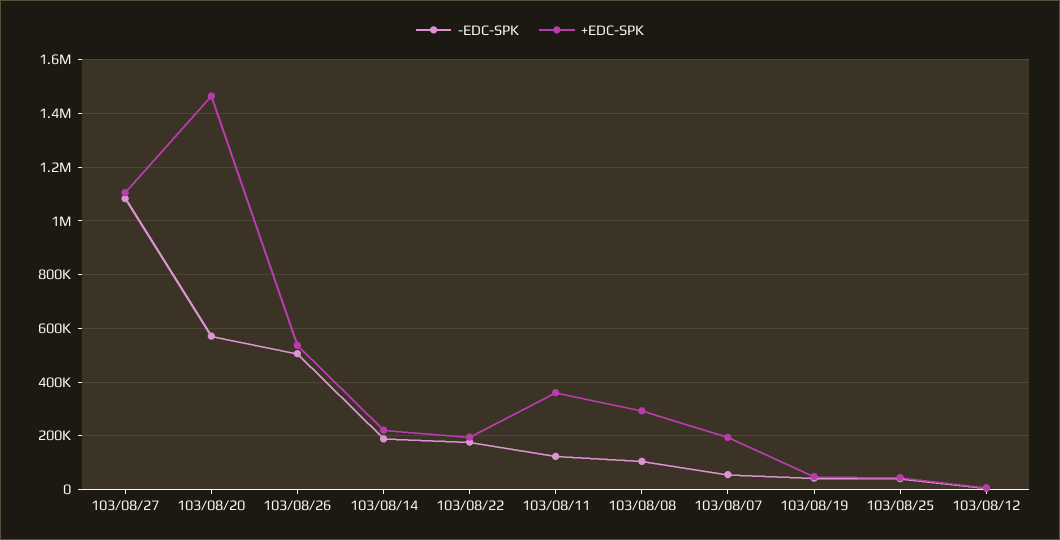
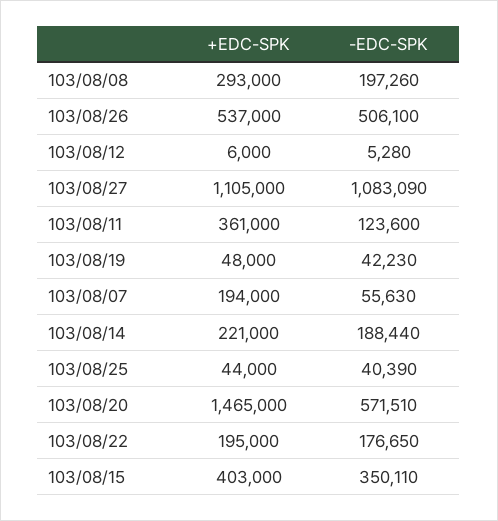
-EDC-SPK, 103/08/08: 100000 -> 197260
+EDC-SPK, 103/08/15: none -> 403000
-EDC-SPK, 103/08/15: none -> 350110

